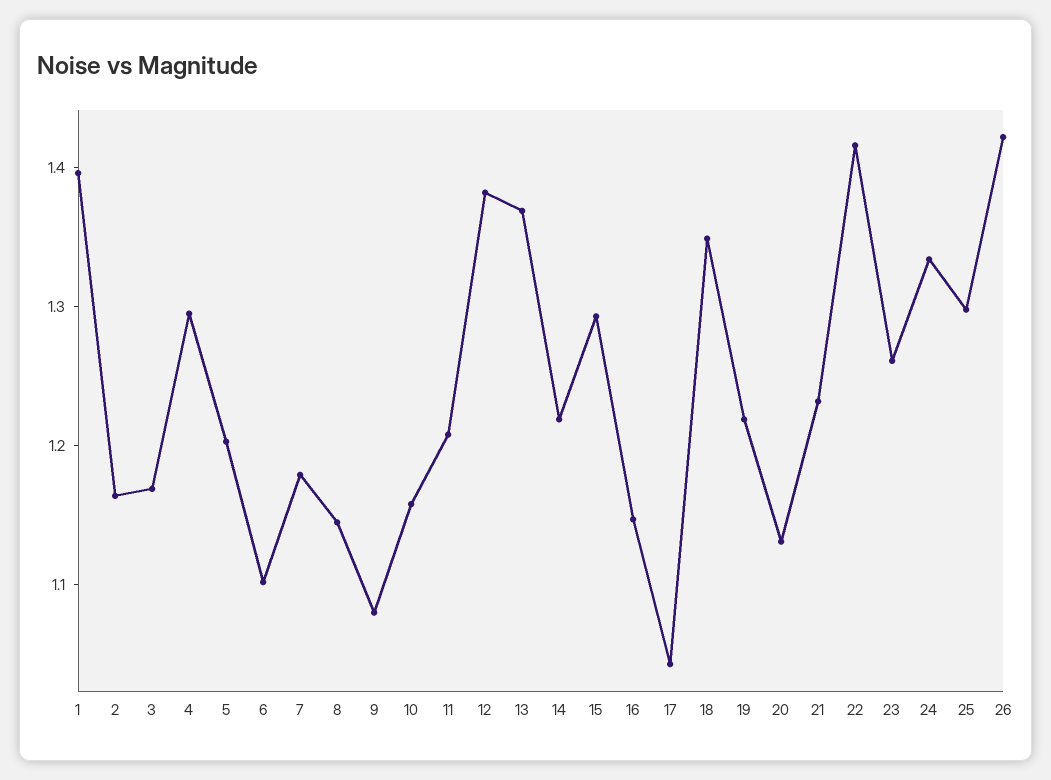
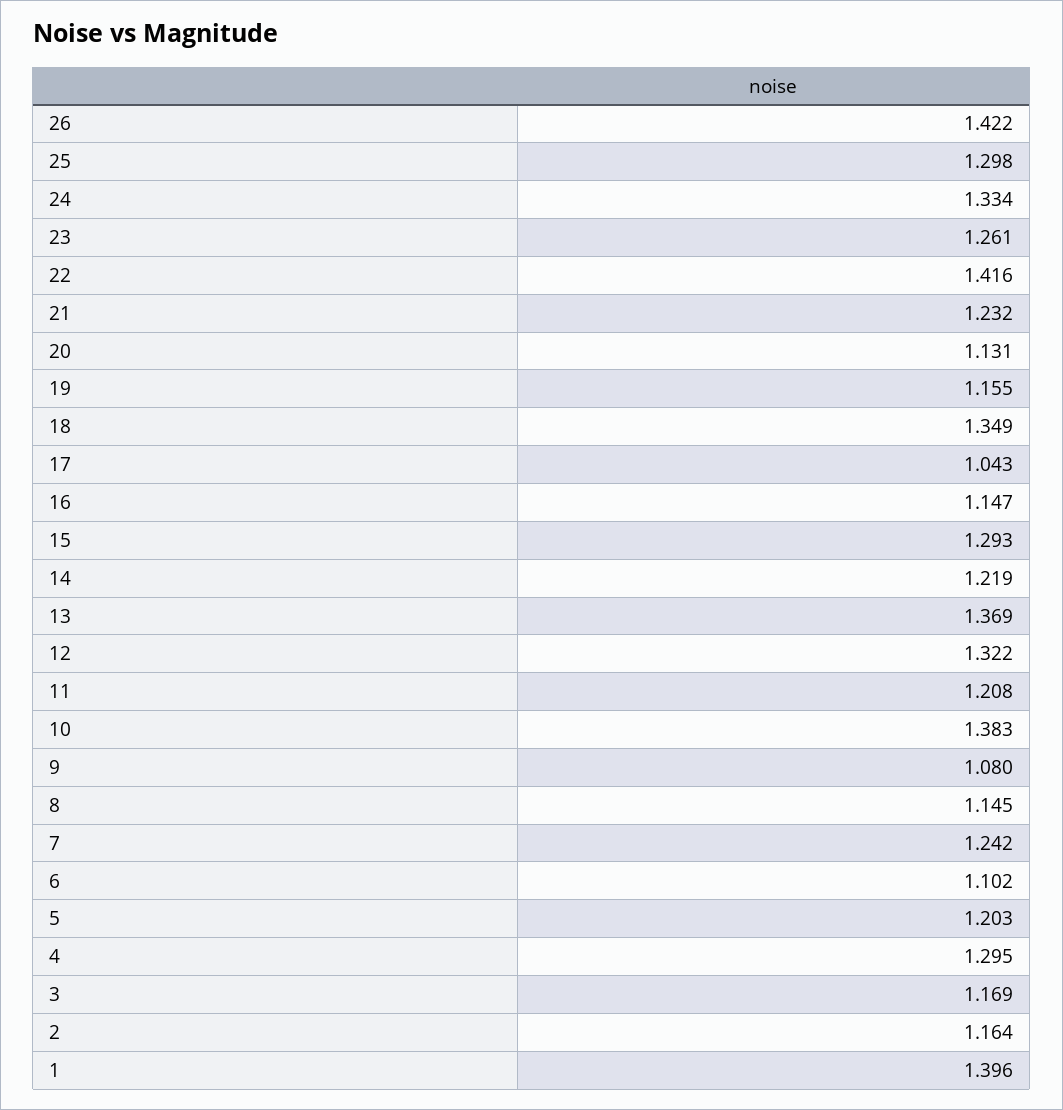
7: 1.18 -> 1.242
10: 1.16 -> 1.383
12: 1.38 -> 1.322
19: 1.22 -> 1.155

